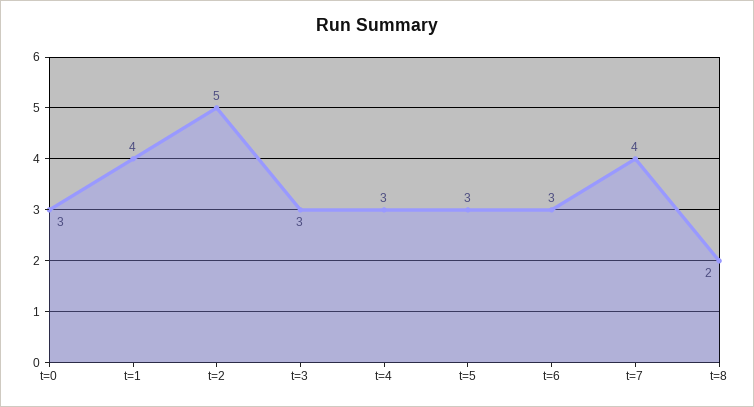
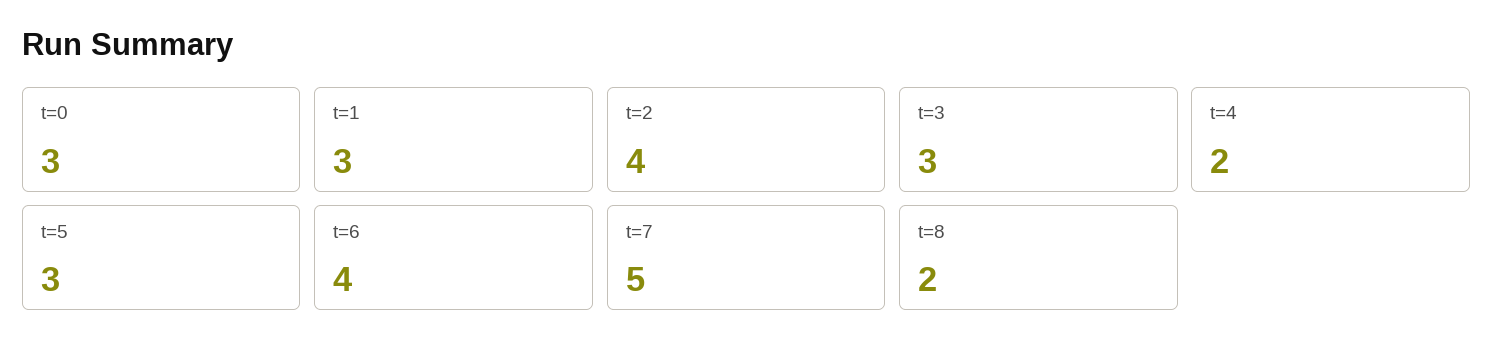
t=1: 4 -> 3
t=2: 5 -> 4
t=4: 3 -> 2
t=6: 3 -> 4
t=7: 4 -> 5

